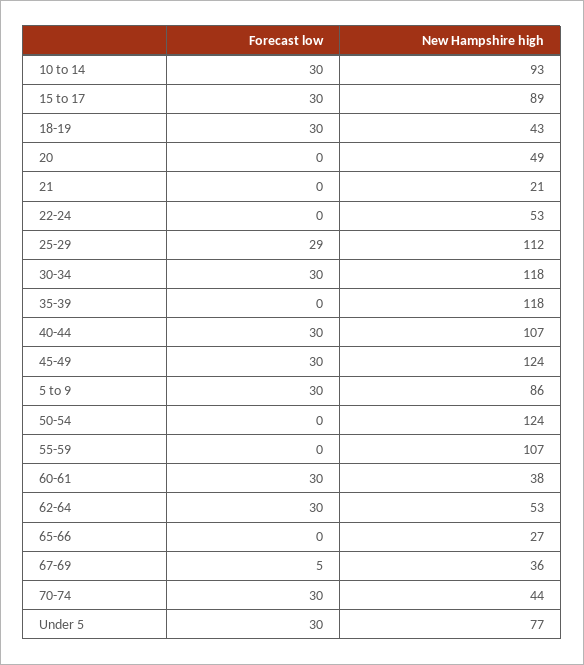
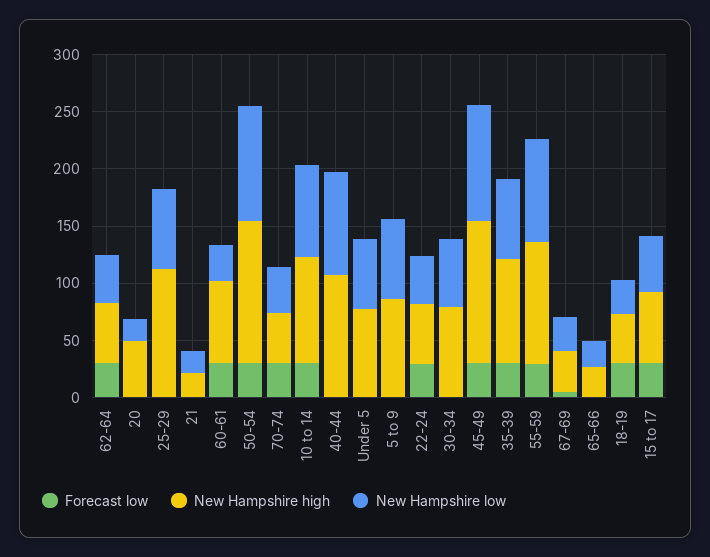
New Hampshire high, 15 to 17: 89 -> 60
Forecast low, 22-24: 0 -> 30
Forecast low, 25-29: 29 -> 0
Forecast low, 30-34: 30 -> 0
New Hampshire high, 30-34: 118 -> 80
Forecast low, 35-39: 0 -> 30
New Hampshire high, 35-39: 118 -> 90
Forecast low, 40-44: 30 -> 0
Forecast low, 5 to 9: 30 -> 0
Forecast low, 50-54: 0 -> 30
Forecast low, 55-59: 0 -> 30
New Hampshire high, 60-61: 38 -> 70
Forecast low, Under 5: 30 -> 0
New Hampshire low, 62-64: none -> 40
New Hampshire low, 20: none -> 20
New Hampshire low, 25-29: none -> 70
New Hampshire low, 21: none -> 20
New Hampshire low, 60-61: none -> 30
New Hampshire low, 50-54: none -> 100
New Hampshire low, 70-74: none -> 40
New Hampshire low, 10 to 14: none -> 80
New Hampshire low, 40-44: none -> 90
New Hampshire low, Under 5: none -> 60
New Hampshire low, 5 to 9: none -> 70
New Hampshire low, 22-24: none -> 40
New Hampshire low, 30-34: none -> 60
New Hampshire low, 45-49: none -> 100
New Hampshire low, 35-39: none -> 70
New Hampshire low, 55-59: none -> 90
New Hampshire low, 67-69: none -> 30
New Hampshire low, 65-66: none -> 20
New Hampshire low, 18-19: none -> 30
New Hampshire low, 15 to 17: none -> 50

